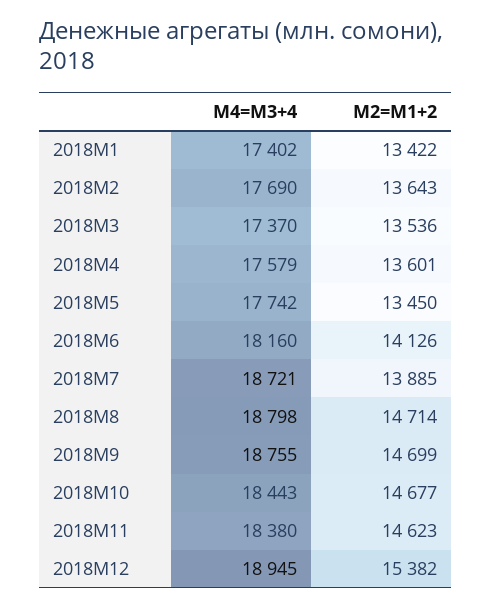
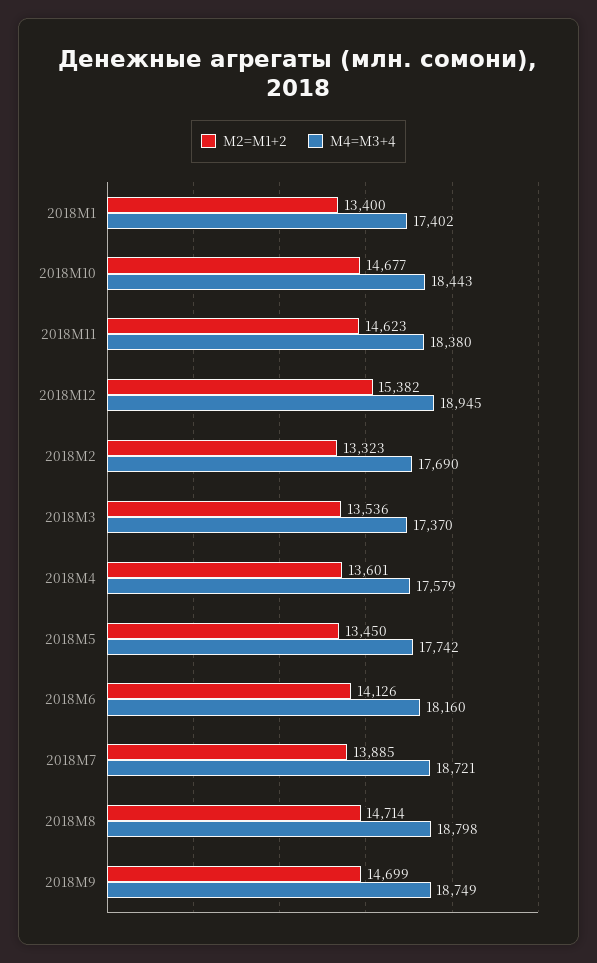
М2=M1+2, 2018M1: 13422 -> 13400
М2=M1+2, 2018M2: 13643 -> 13323
М4=M3+4, 2018M9: 18755 -> 18749

